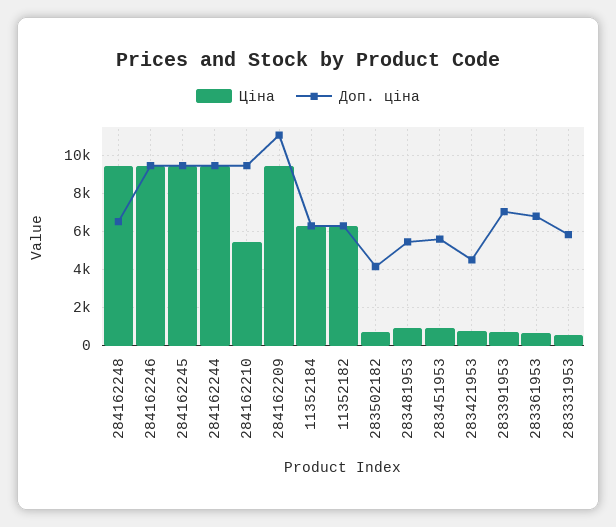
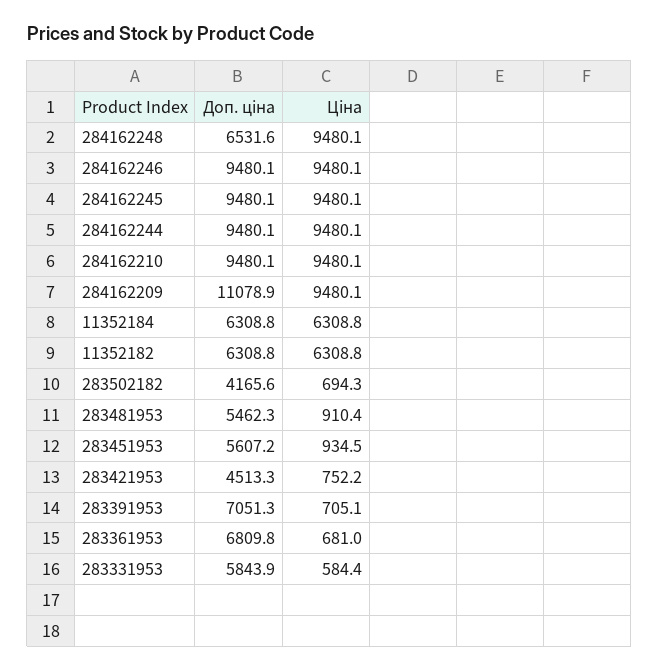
Ціна, 284162210: 5500 -> 9480.1

